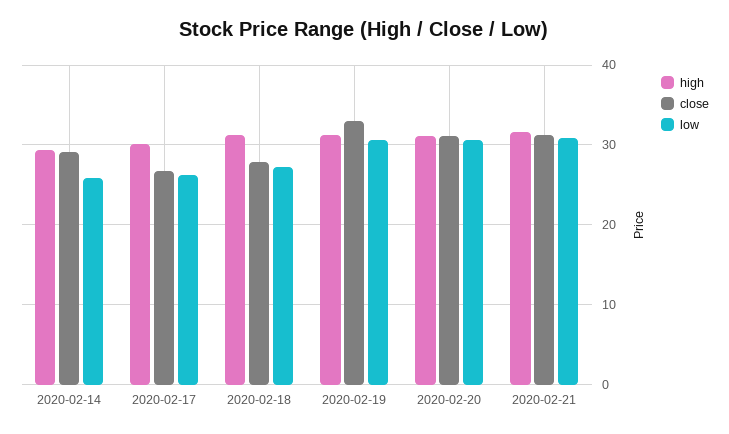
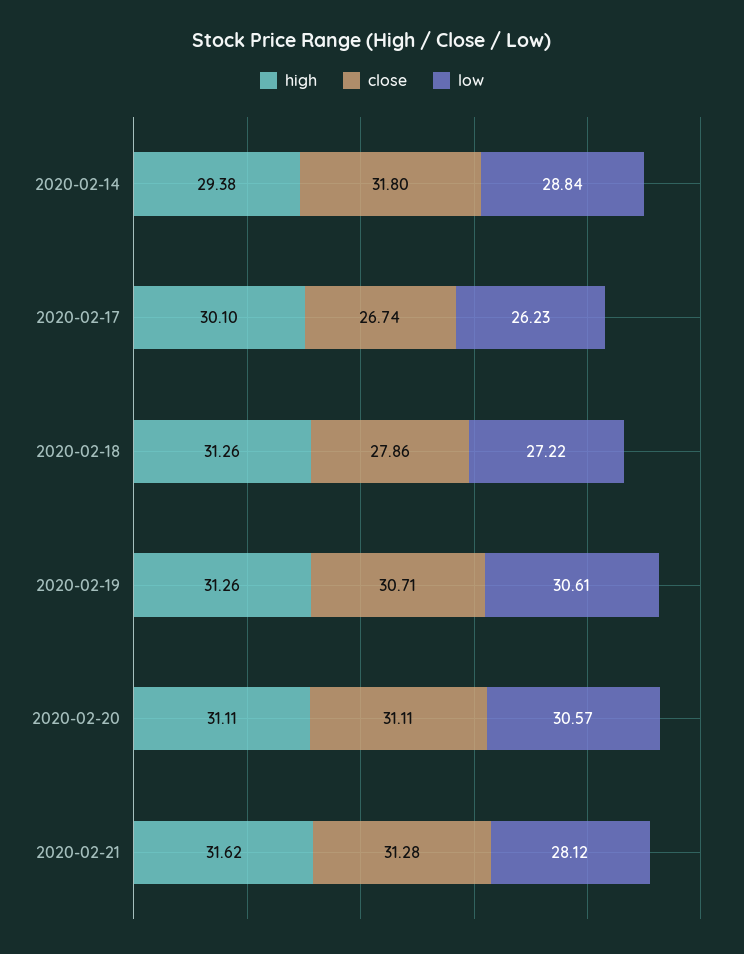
close, 2020-02-14: 29 -> 31.8
low, 2020-02-14: 26 -> 28.84
close, 2020-02-19: 33 -> 30.71
low, 2020-02-21: 31 -> 28.12

